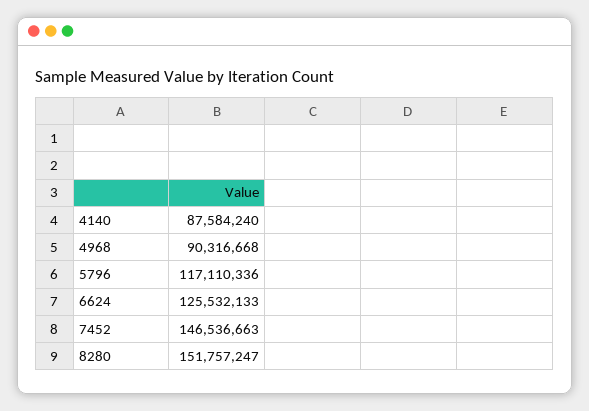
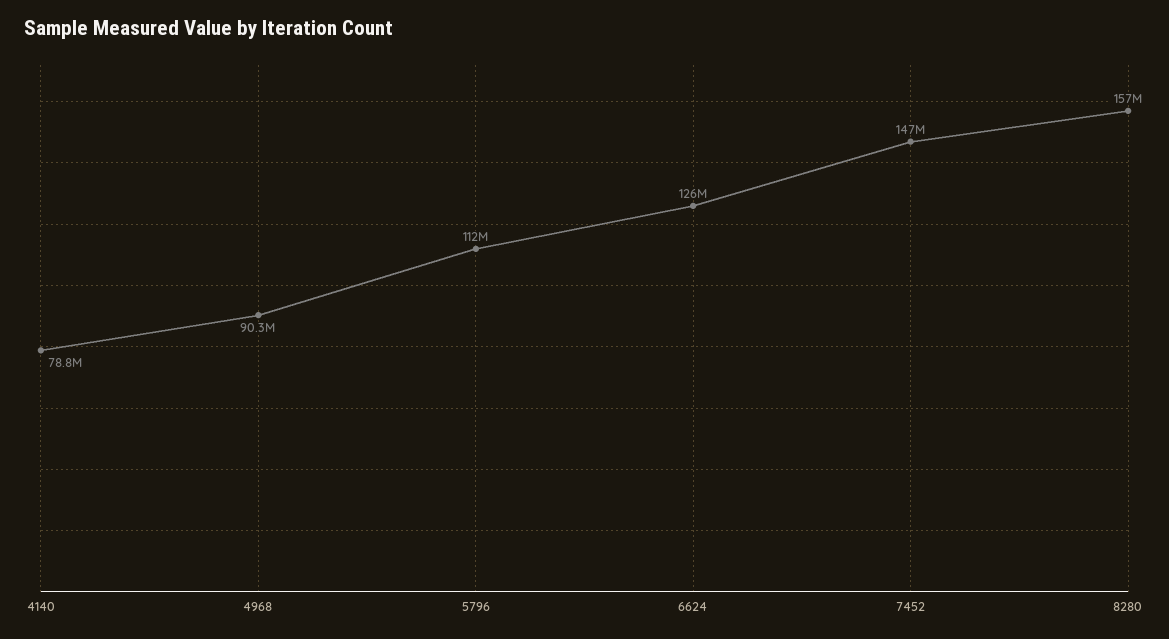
4140: 87584240 -> 78800000
5796: 117110336 -> 112000000
8280: 151757247 -> 157000000

